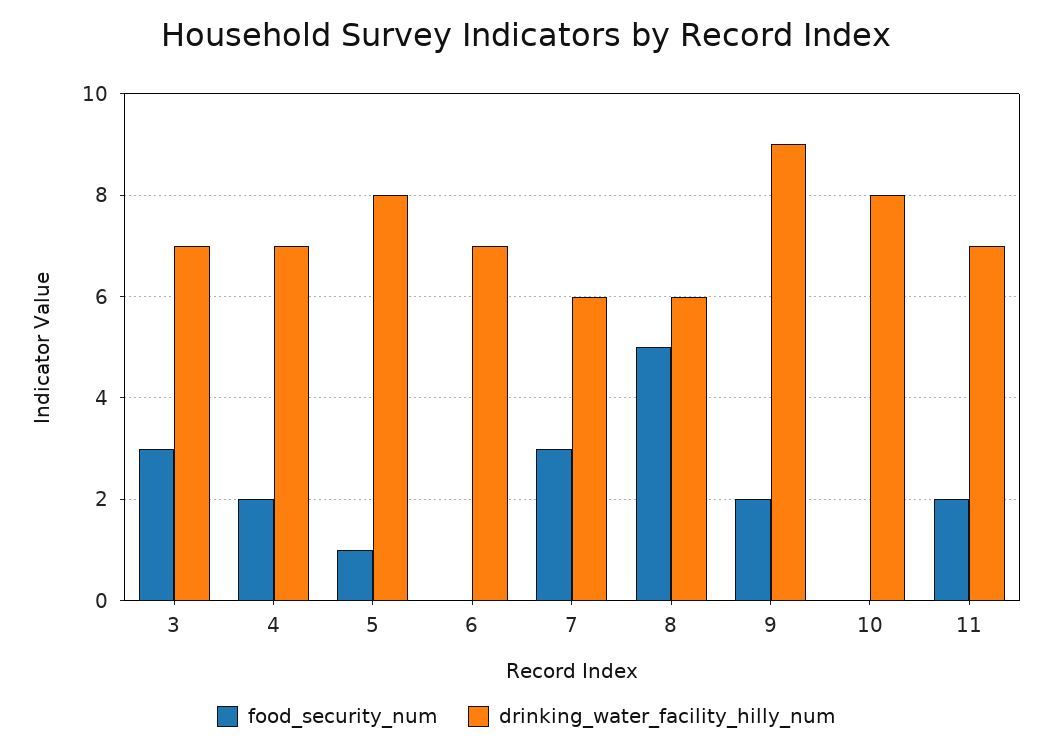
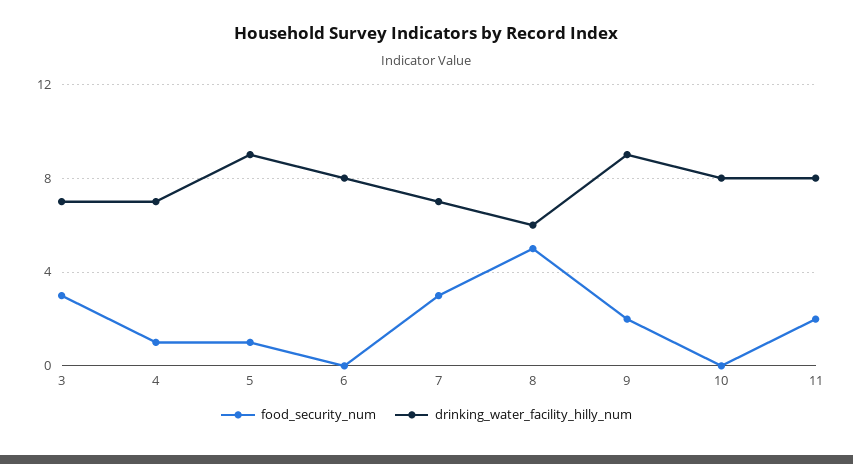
food_security_num, 4: 2 -> 1
drinking_water_facility_hilly_num, 5: 8 -> 9
drinking_water_facility_hilly_num, 6: 7 -> 8
drinking_water_facility_hilly_num, 7: 6 -> 7
drinking_water_facility_hilly_num, 11: 7 -> 8

